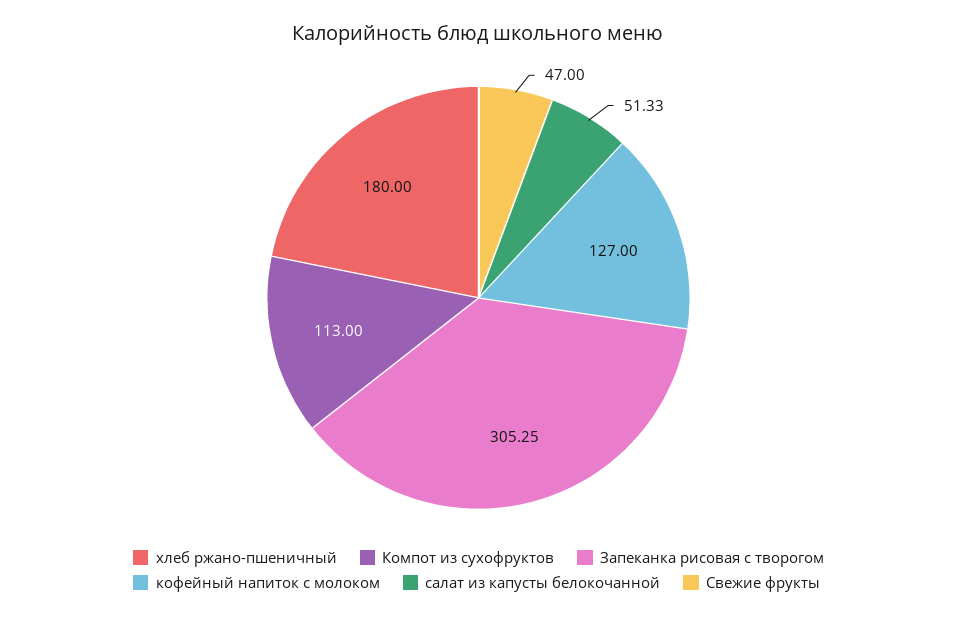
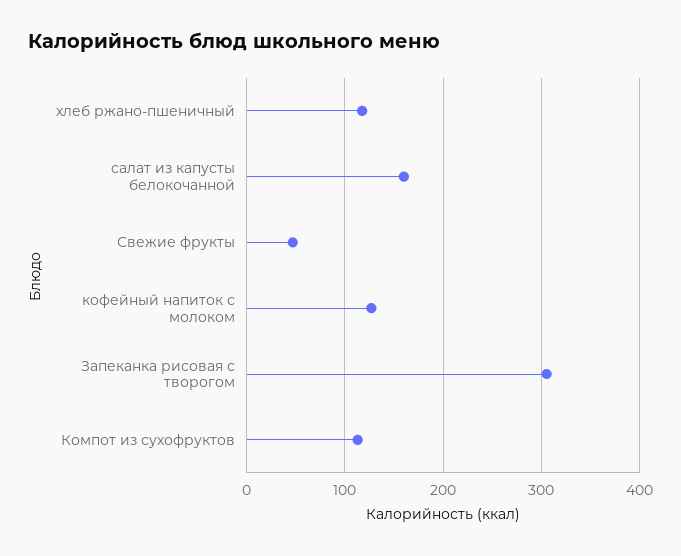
хлеб ржано-пшеничный: 180 -> 120
салат из капусты белокочанной: 51.33 -> 160

